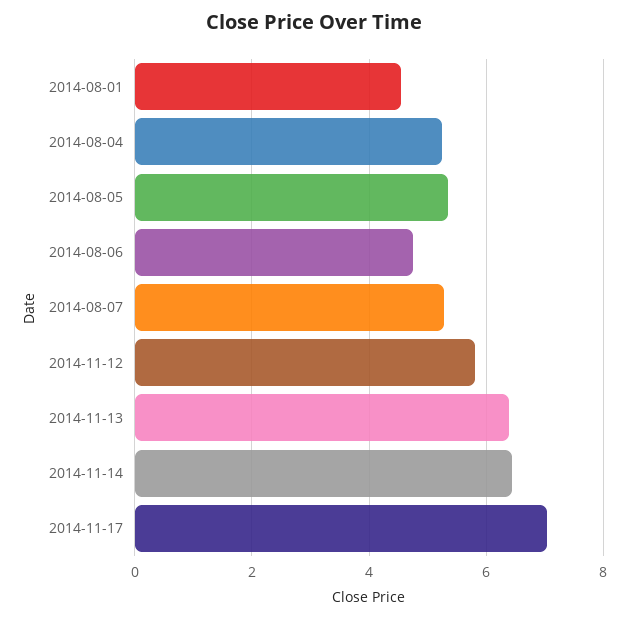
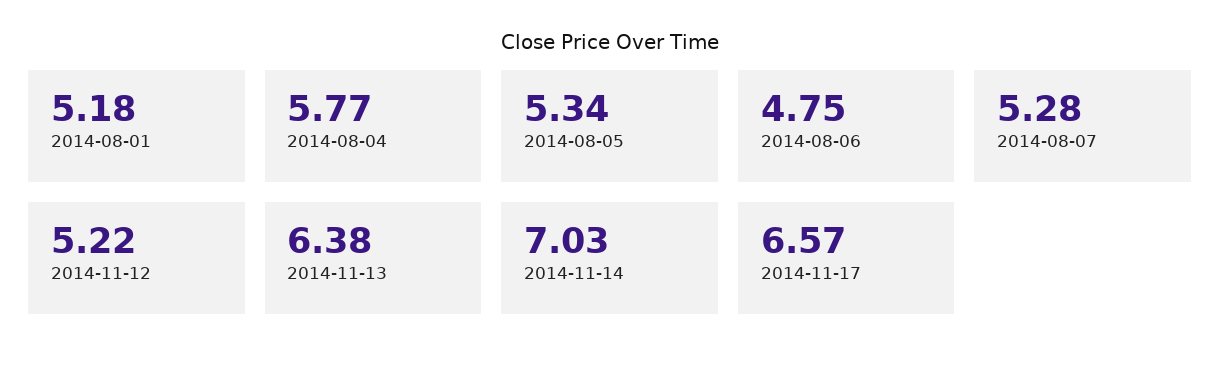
2014-08-01: 4.6 -> 5.18
2014-08-04: 5.2 -> 5.77
2014-11-12: 5.8 -> 5.22
2014-11-14: 6.4 -> 7.03
2014-11-17: 7 -> 6.57

